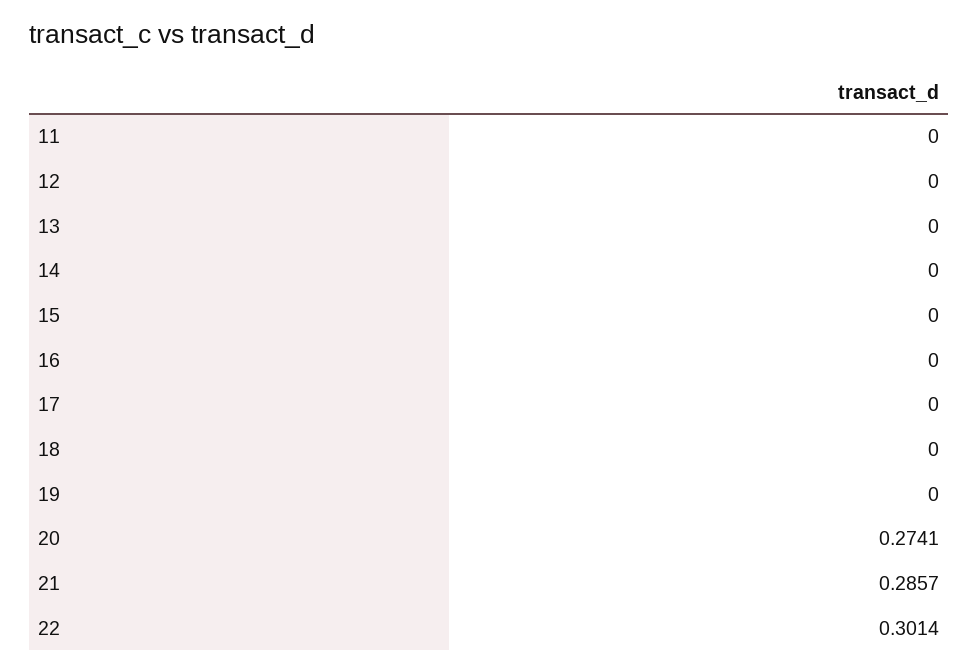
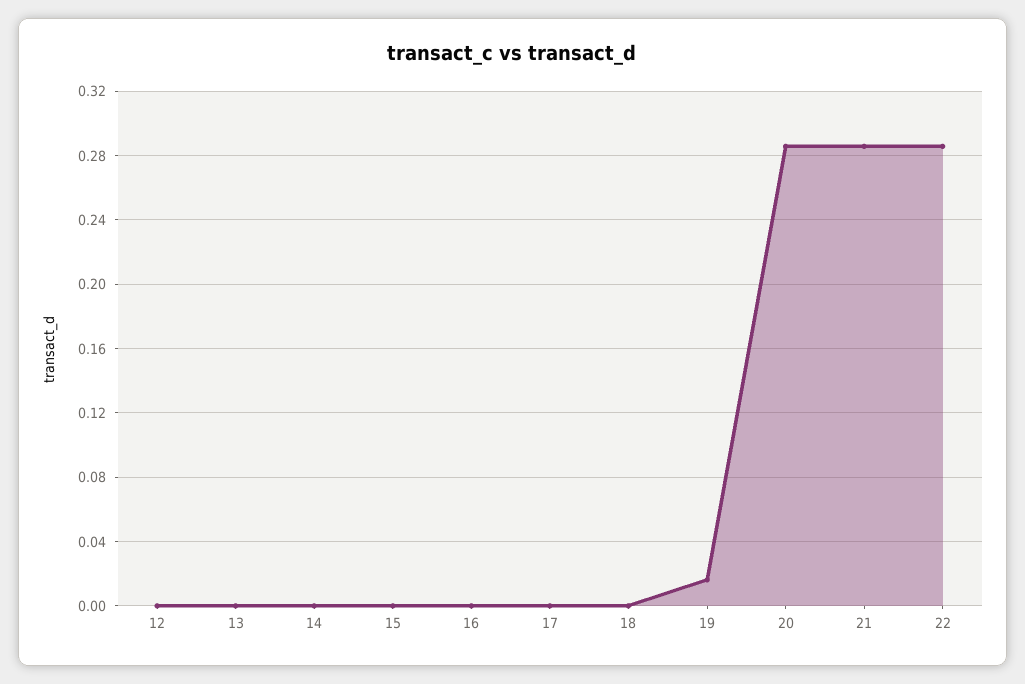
11: 0 -> none
19: 0 -> 0.015
20: 0.2741 -> 0.285
22: 0.3014 -> 0.285

